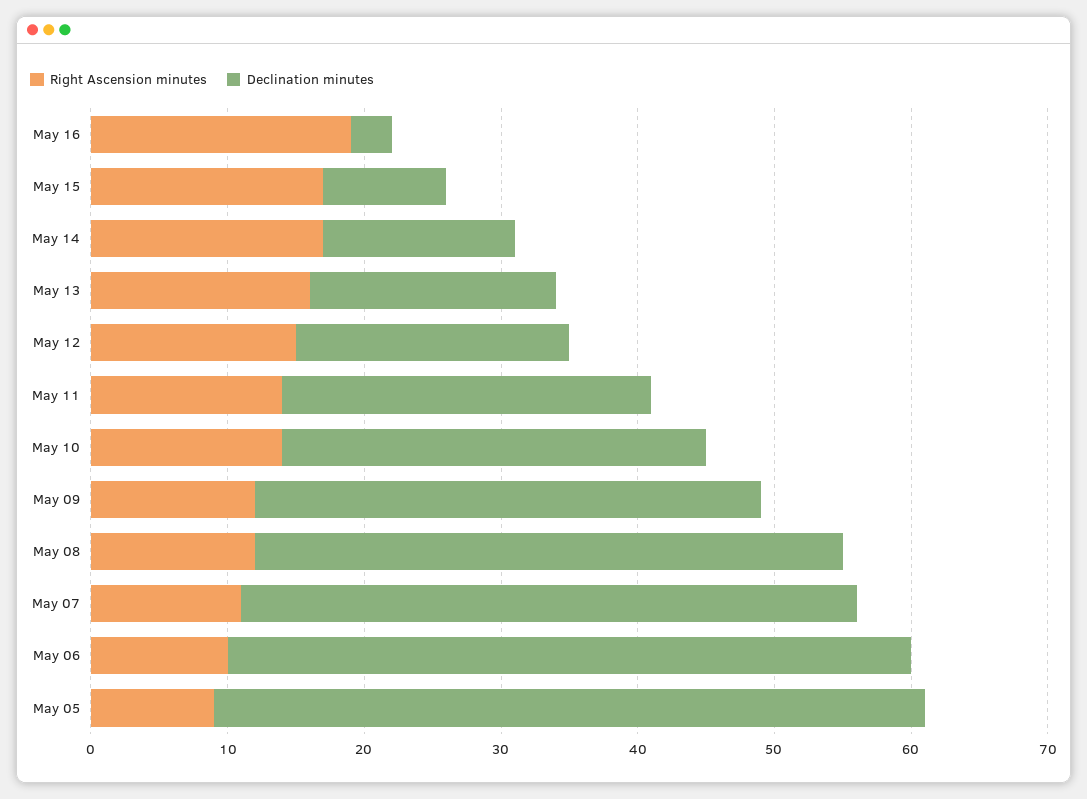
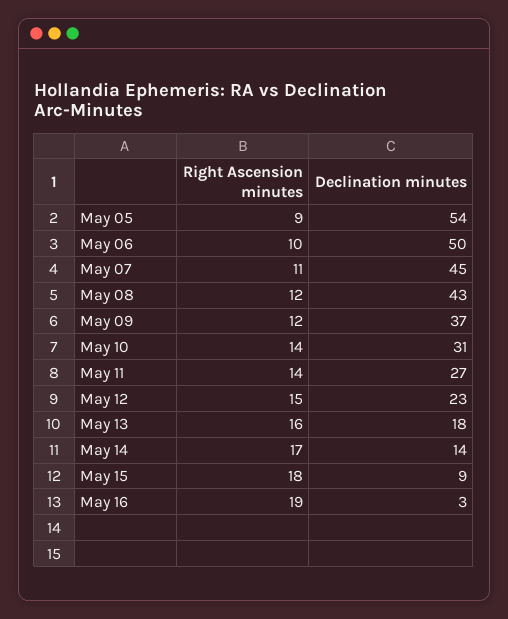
Right Ascension minutes, May 15: 17 -> 18
Declination minutes, May 12: 20 -> 23
Declination minutes, May 05: 52 -> 54

